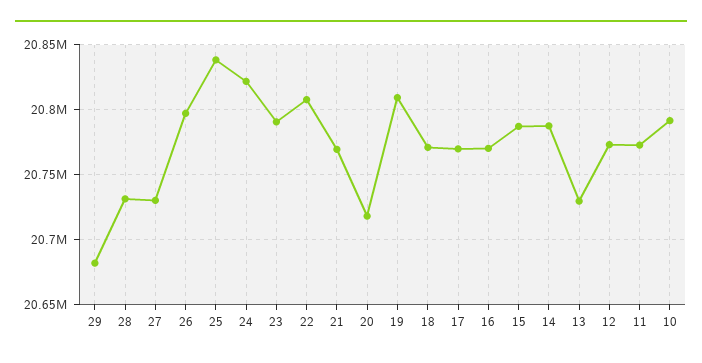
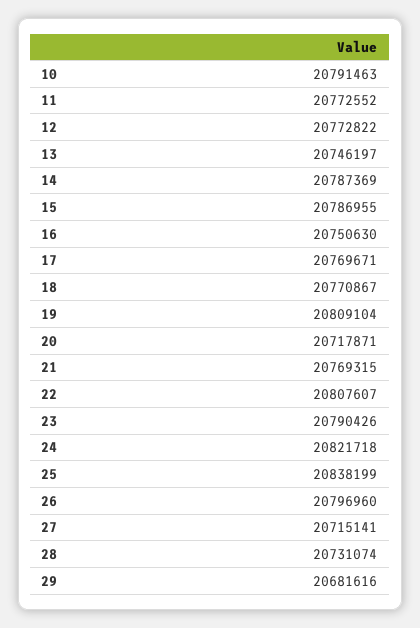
27: 20730000 -> 20715141
16: 20770000 -> 20750630
13: 20730000 -> 20746197

